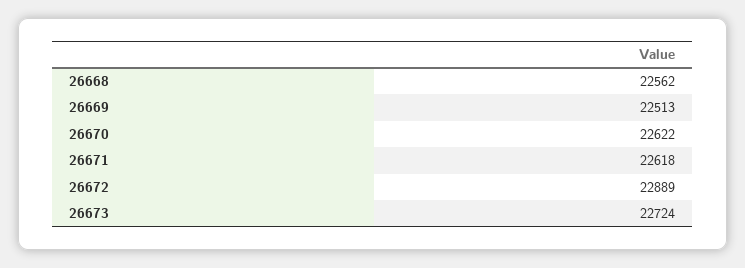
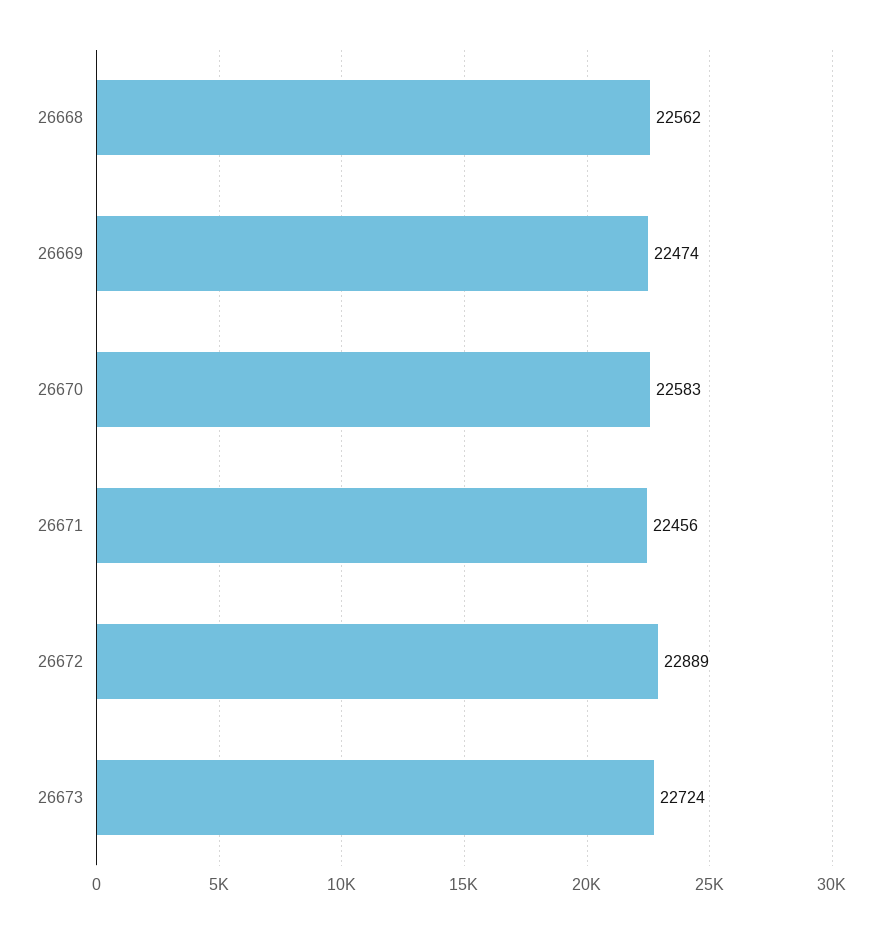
26669: 22513 -> 22474
26670: 22622 -> 22583
26671: 22618 -> 22456

